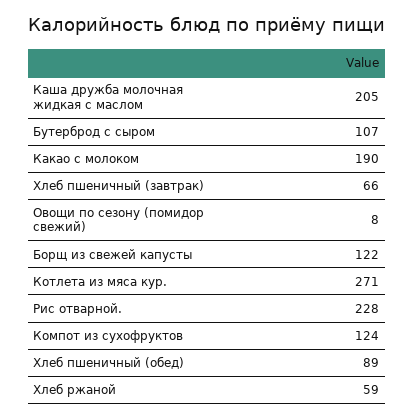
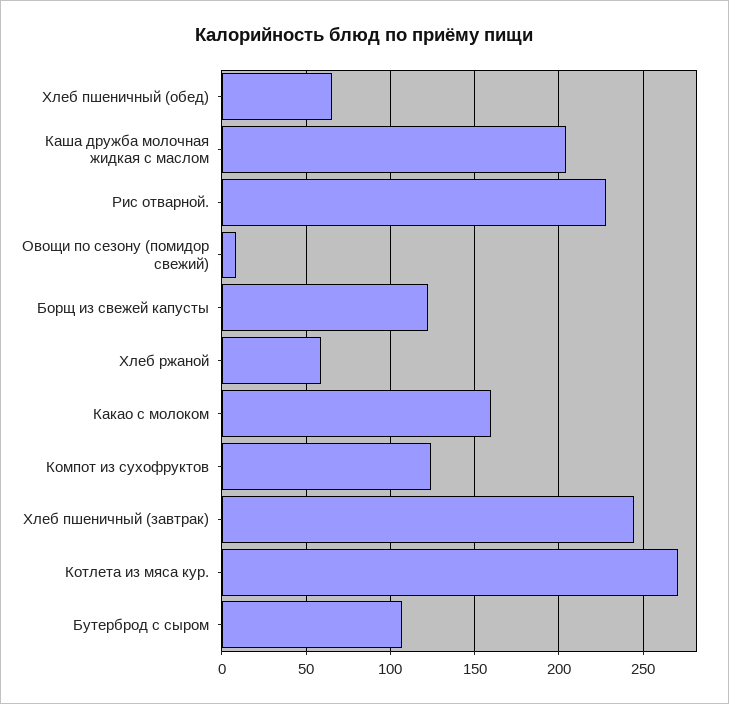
Какао с молоком: 190 -> 160
Хлеб пшеничный (завтрак): 66 -> 245
Хлеб пшеничный (обед): 89 -> 65

